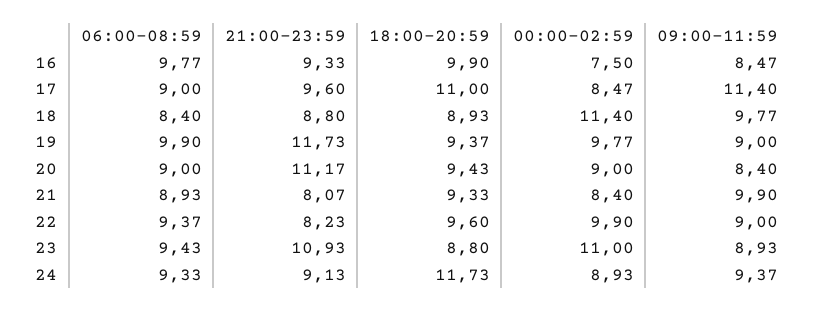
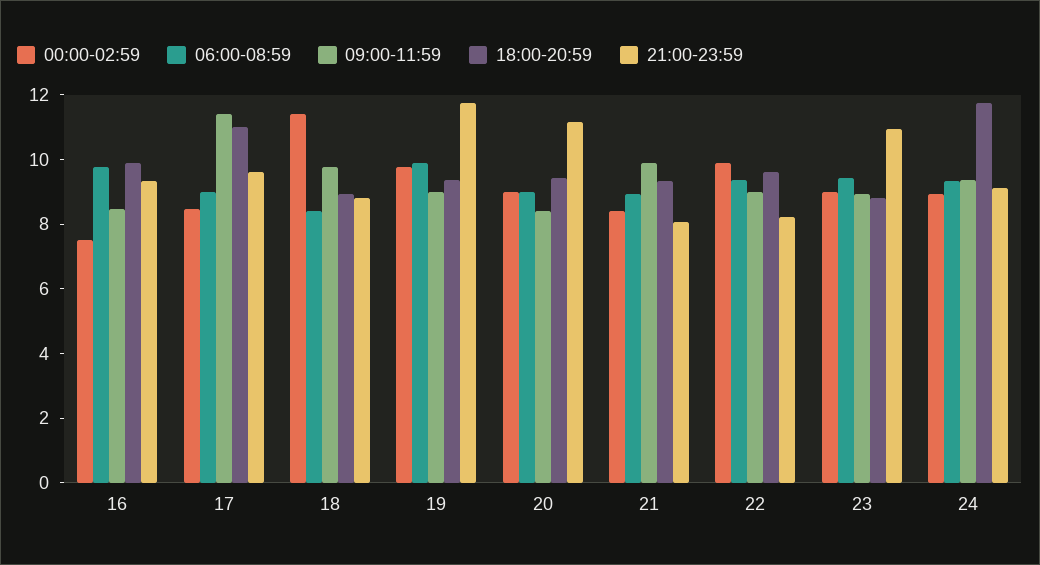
00:00-02:59, 23: 11 -> 9

